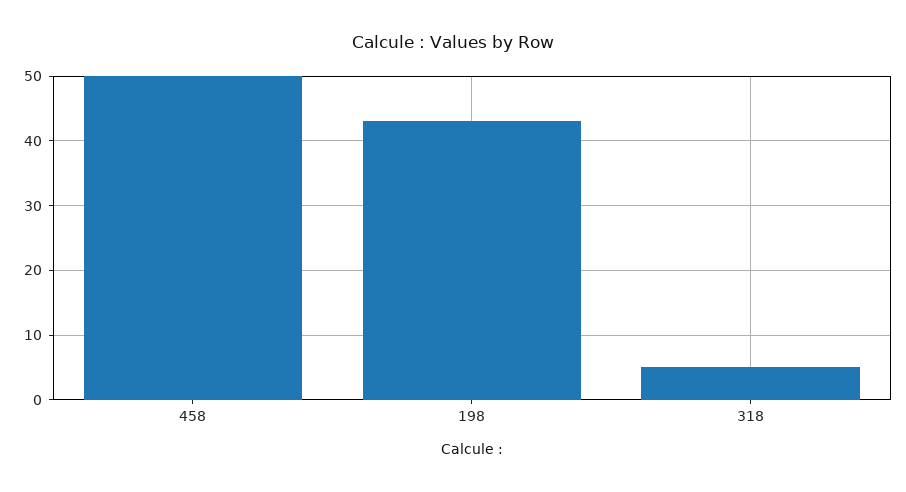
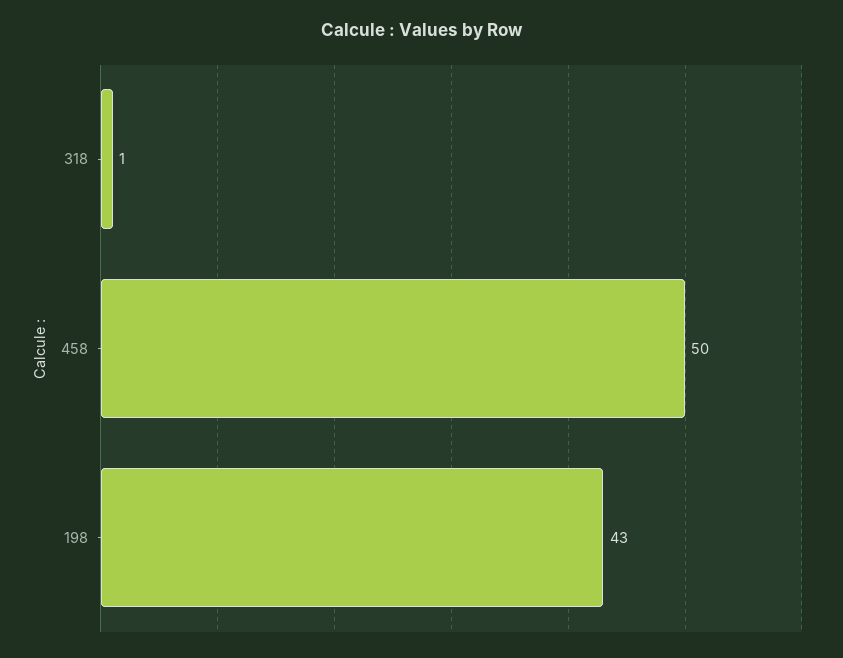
318: 5 -> 1

